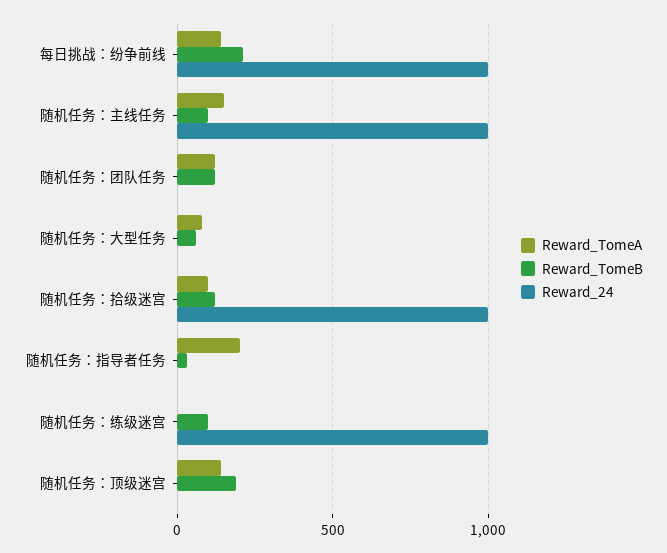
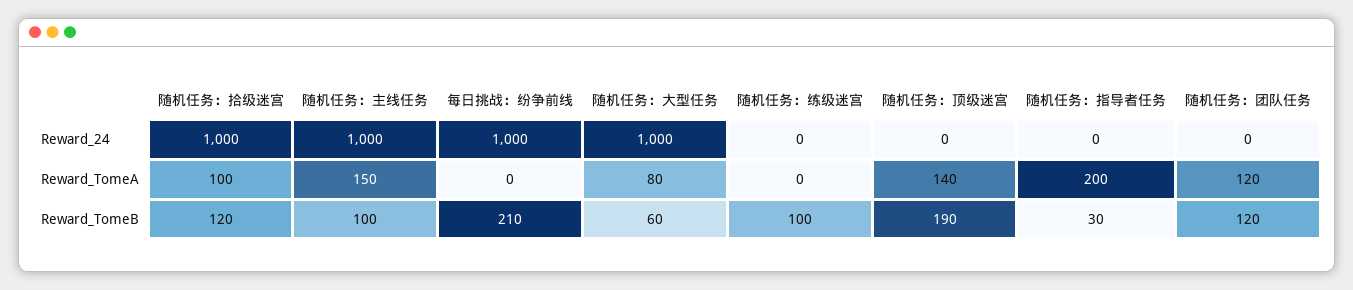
Reward_TomeA, 每日挑战：纷争前线: 150 -> 0
Reward_24, 随机任务：大型任务: 0 -> 1000
Reward_24, 随机任务：练级迷宫: 1000 -> 0

